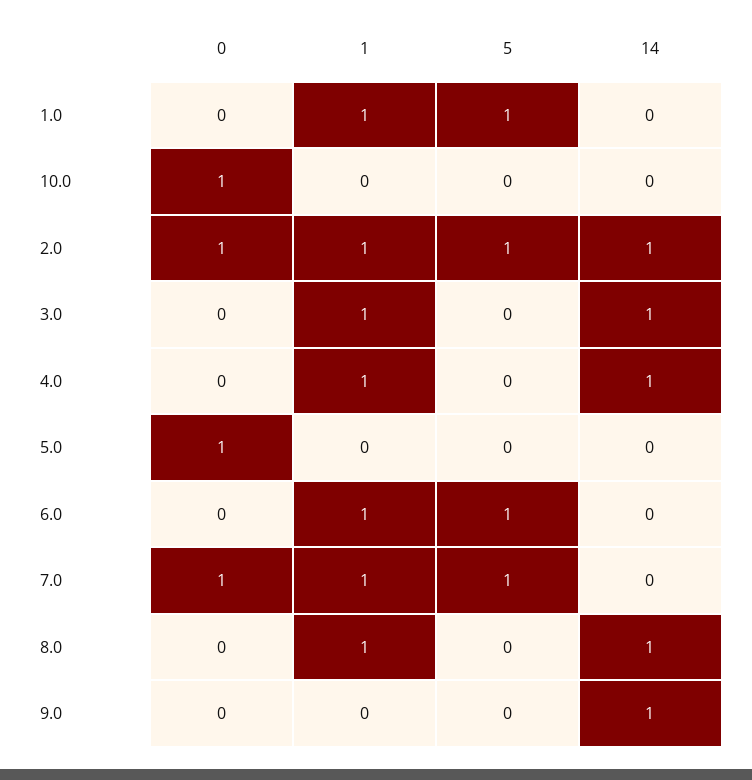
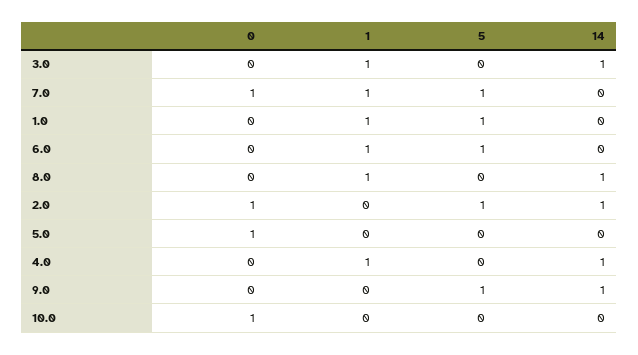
1, 2.0: 1 -> 0
5, 9.0: 0 -> 1

